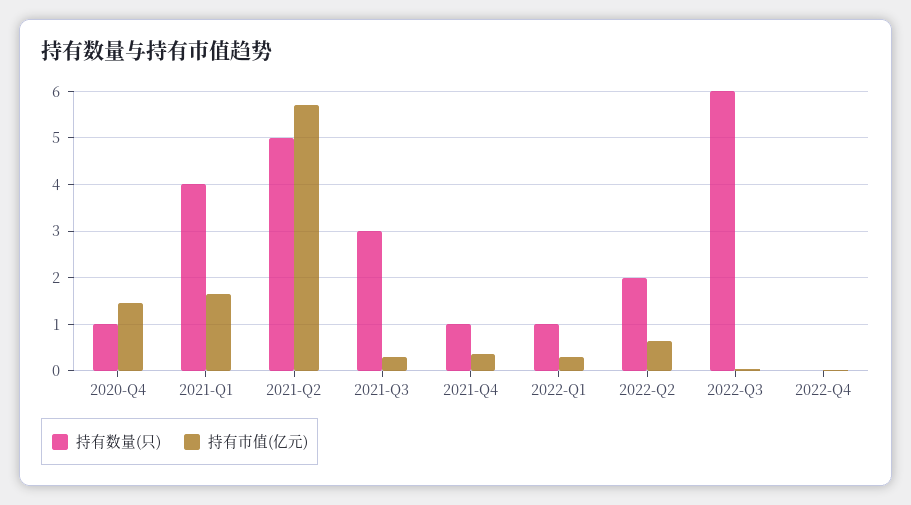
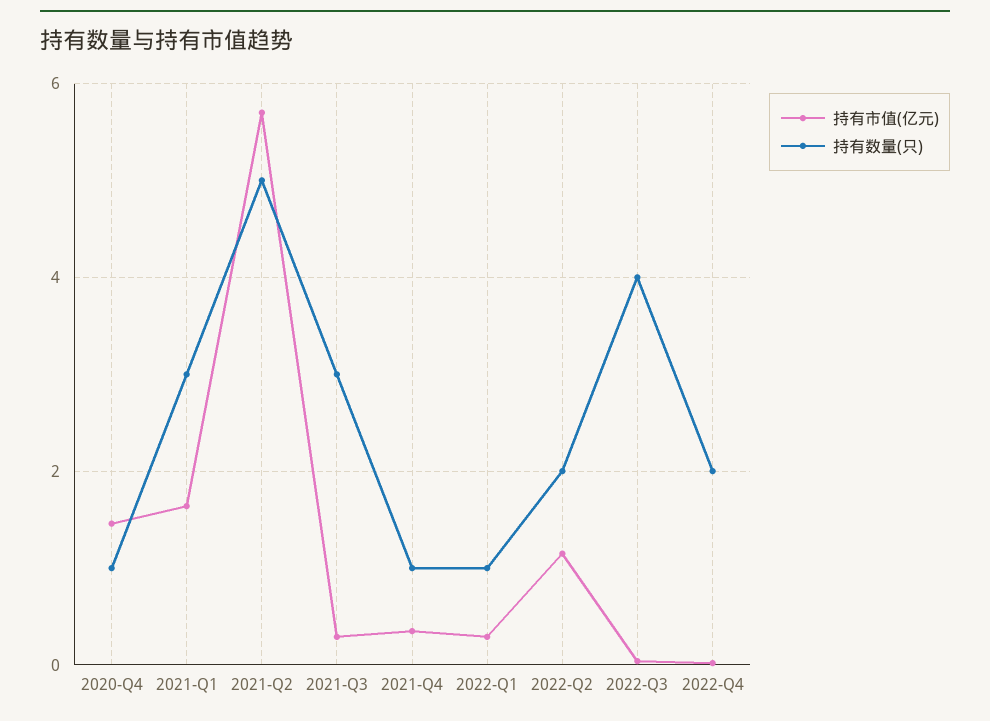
持有数量(只), 2021-Q1: 4 -> 3
持有市值(亿元), 2022-Q2: 0.6 -> 1.2
持有数量(只), 2022-Q3: 6 -> 4
持有数量(只), 2022-Q4: 0 -> 2

